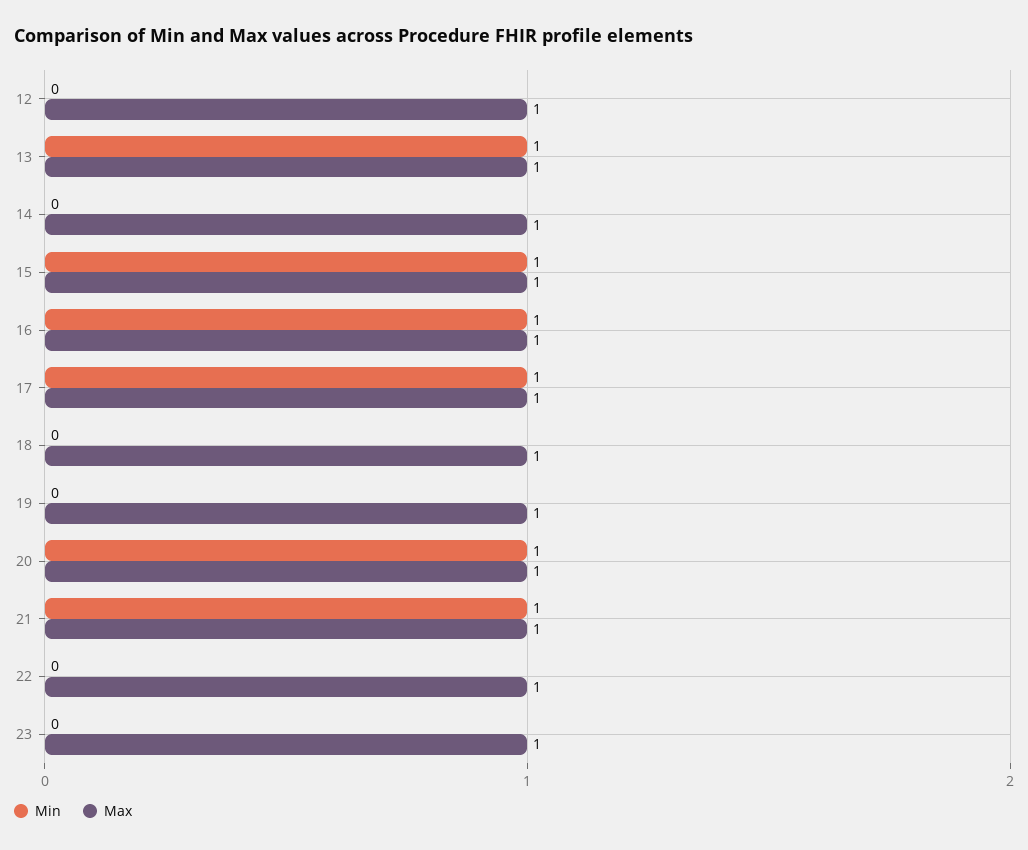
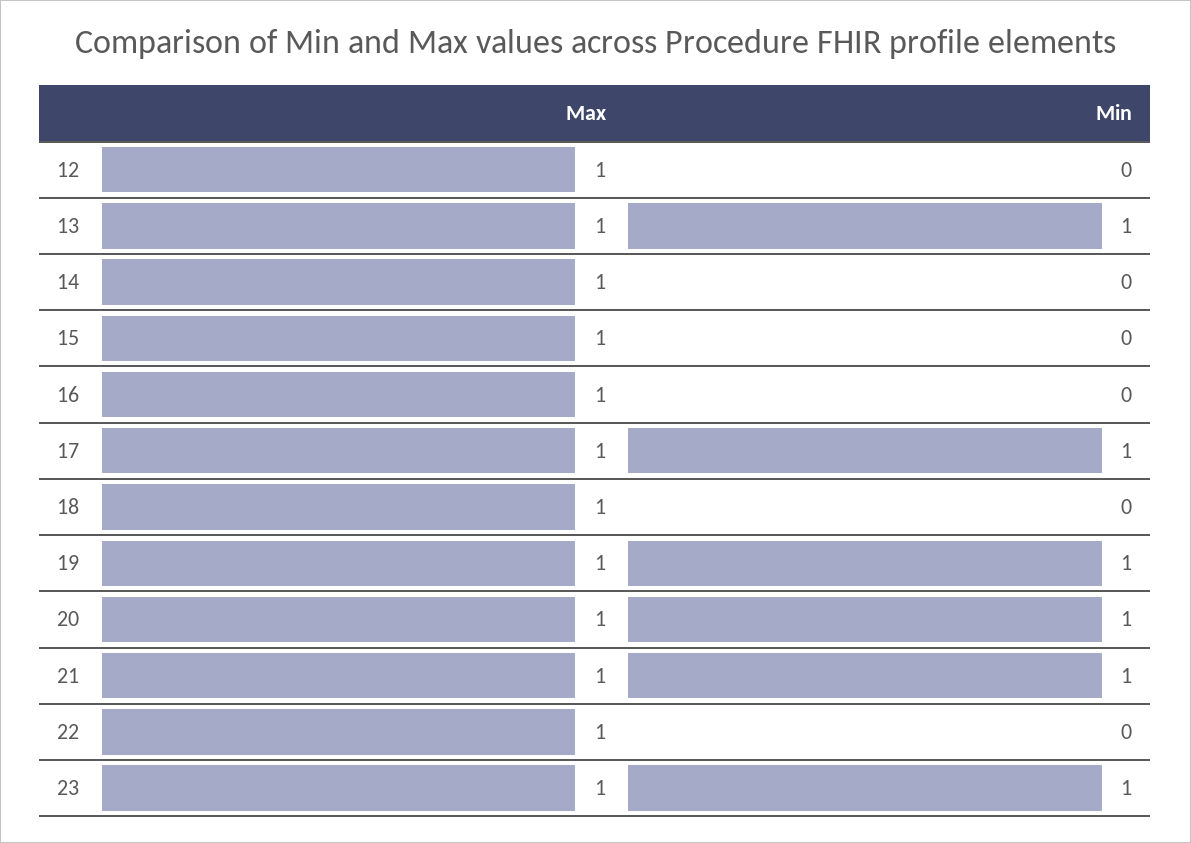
Min, 15: 1 -> 0
Min, 16: 1 -> 0
Min, 19: 0 -> 1
Min, 23: 0 -> 1

